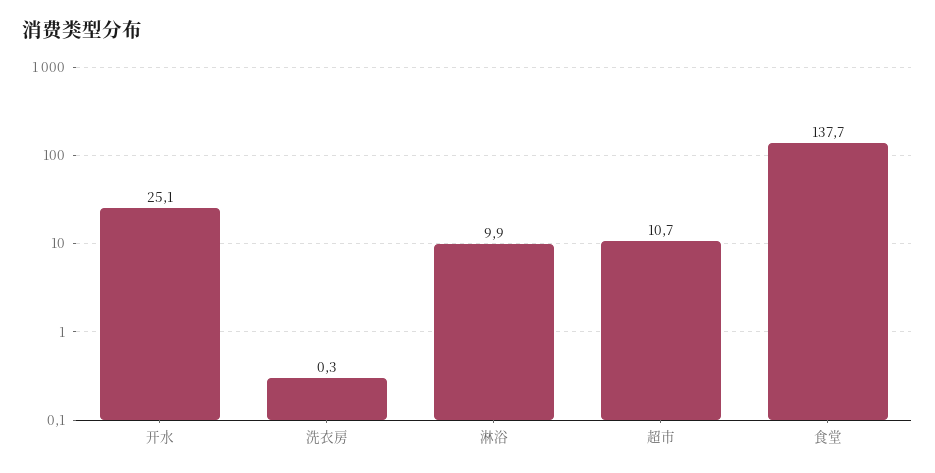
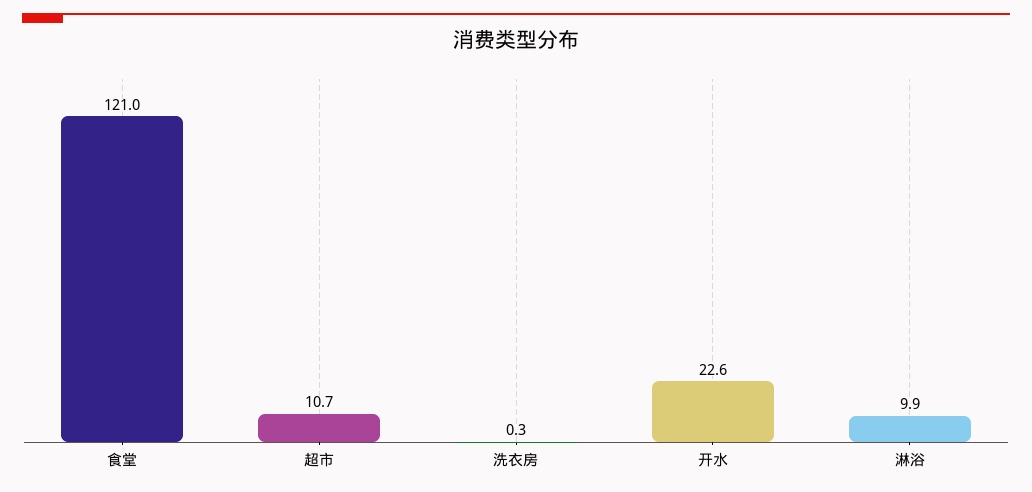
开水: 25.1 -> 22.6
食堂: 137.7 -> 121

